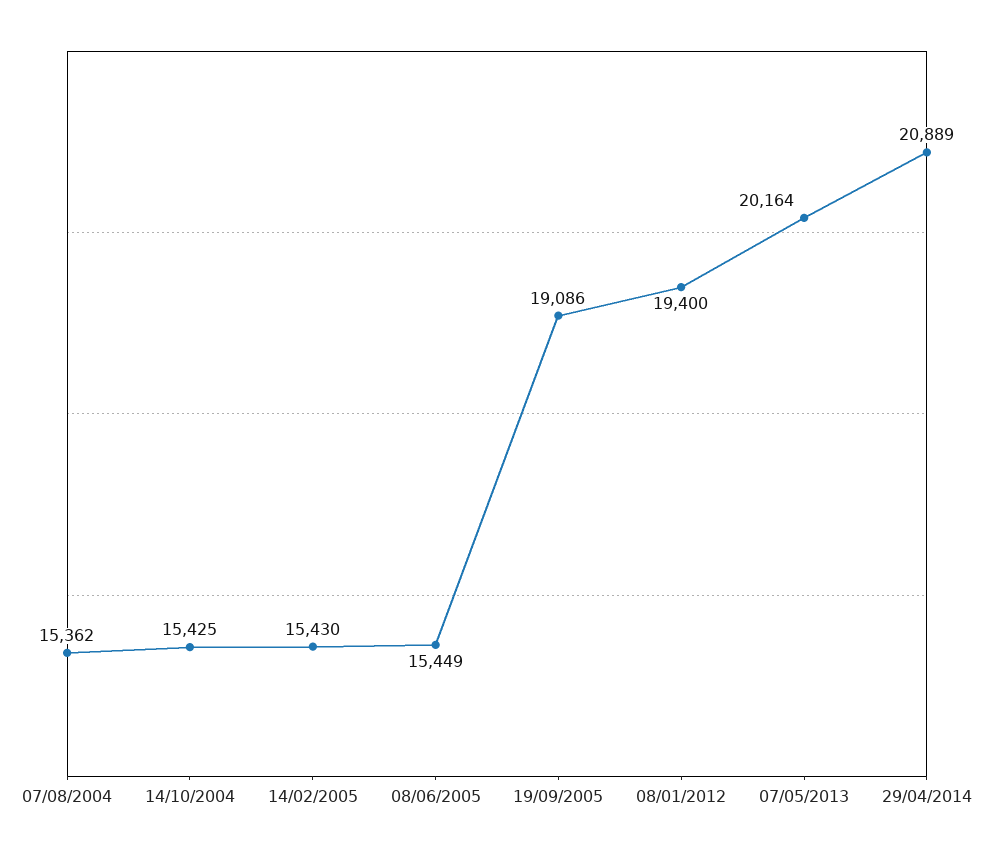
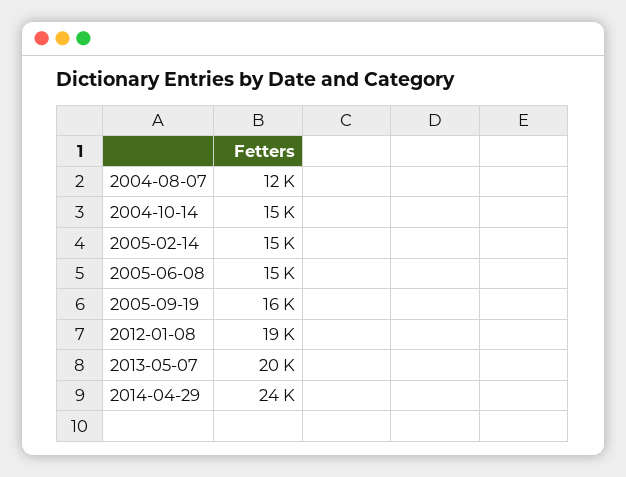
07/08/2004: 15362 -> 12000
19/09/2005: 19086 -> 16000
29/04/2014: 20889 -> 24000

